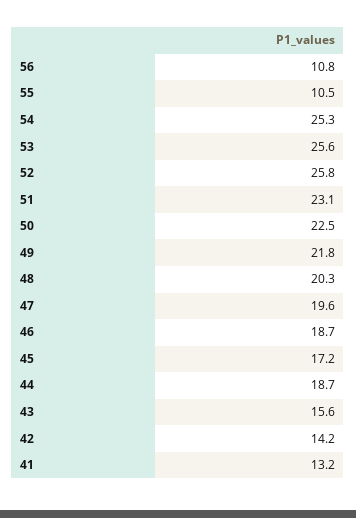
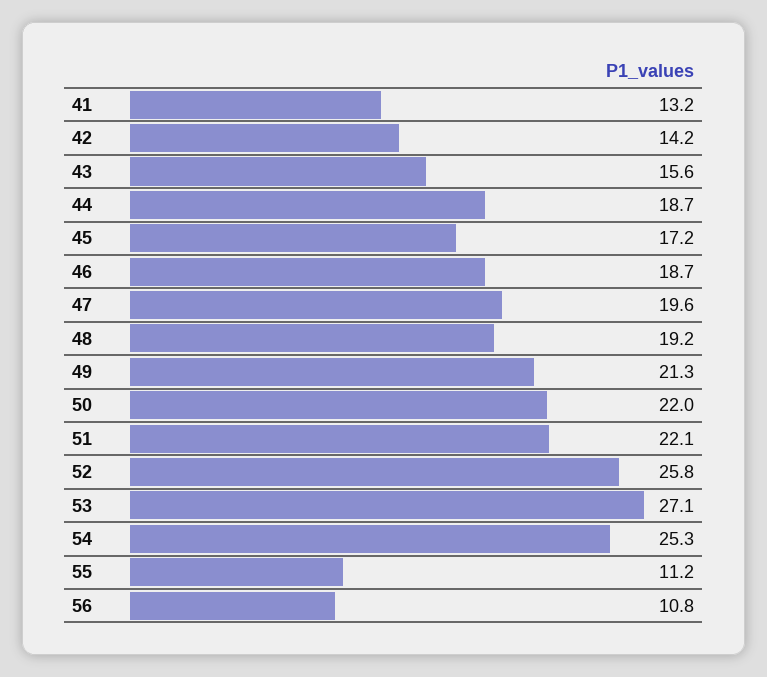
55: 10.5 -> 11.2
53: 25.6 -> 27.1
51: 23.1 -> 22.1
50: 22.5 -> 22
49: 21.8 -> 21.3
48: 20.3 -> 19.2

